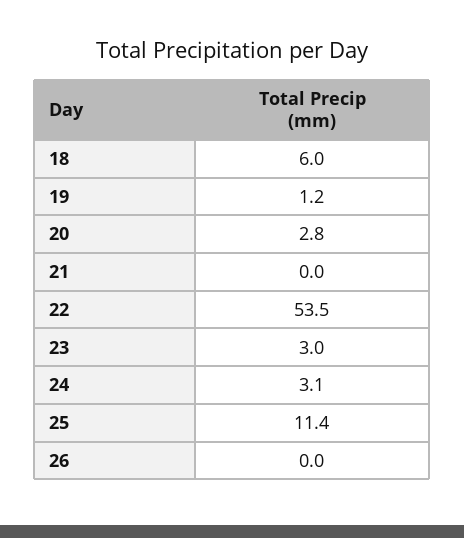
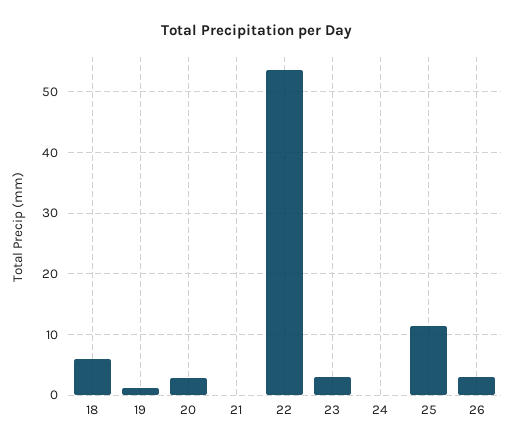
24: 3.1 -> 0
26: 0 -> 3

